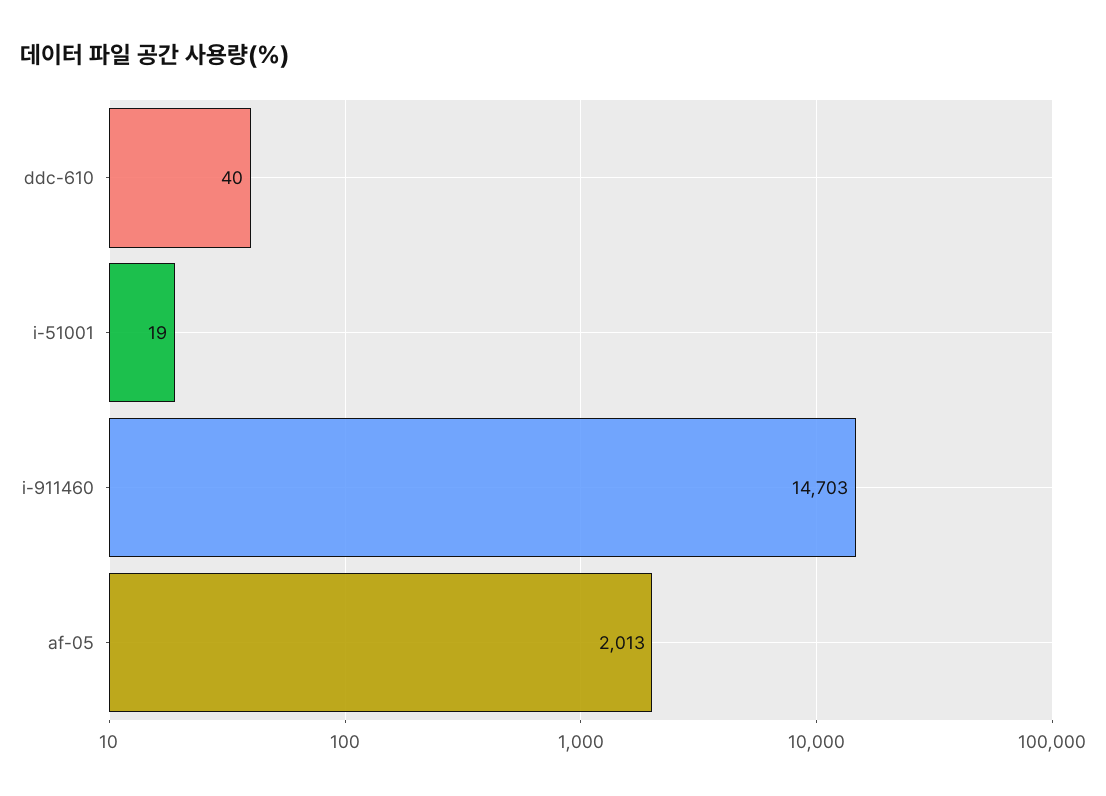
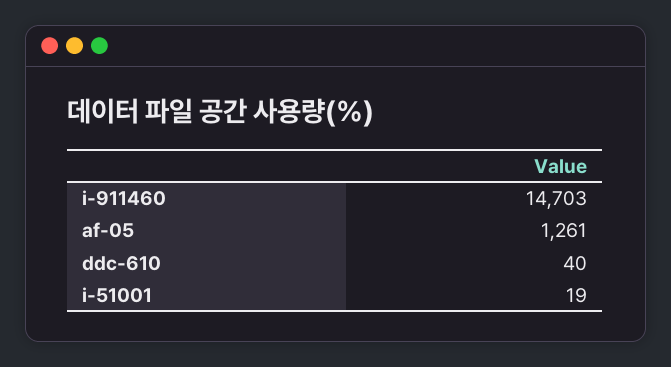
af-05: 2013 -> 1261

